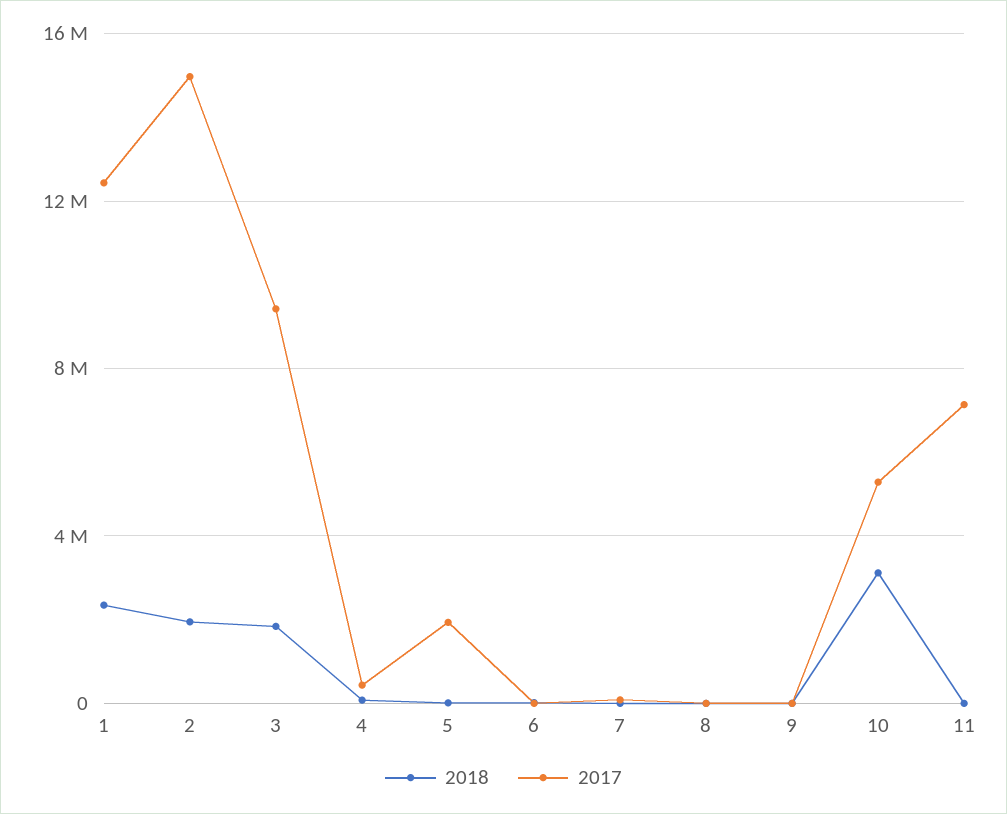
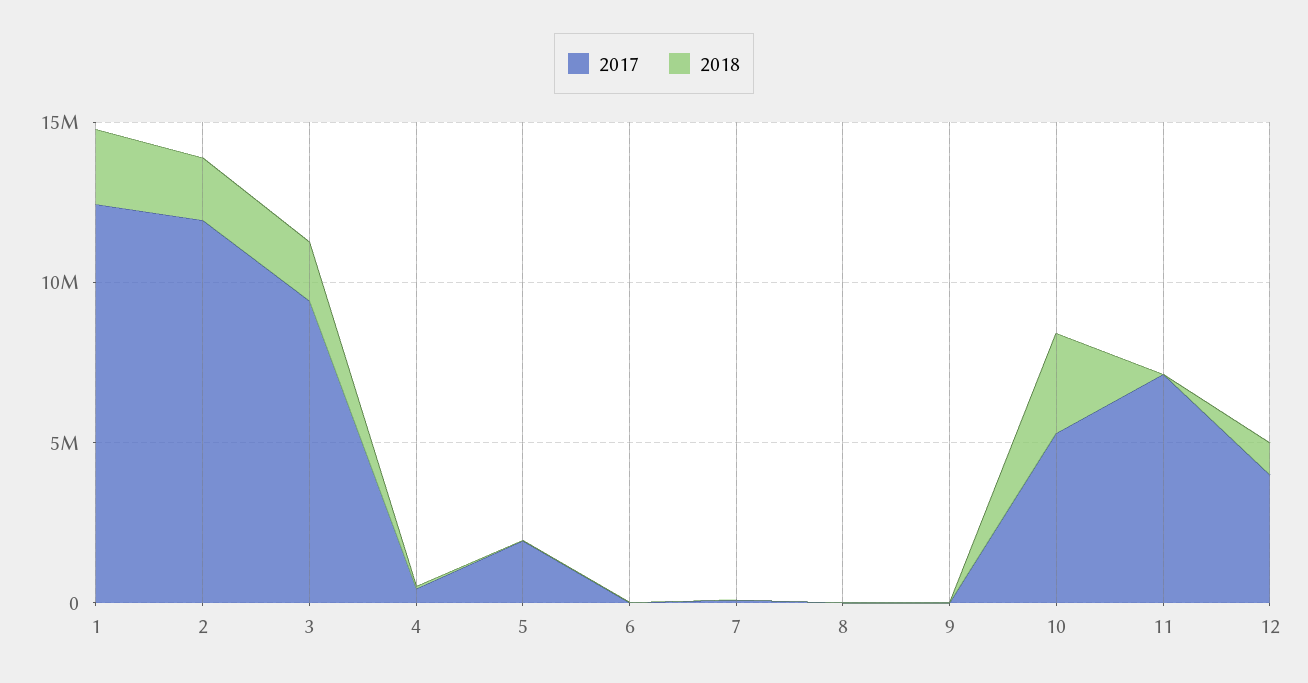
2017, 2: 15000000 -> 12000000
2017, 12: none -> 4000000
2018, 12: none -> 1000000

